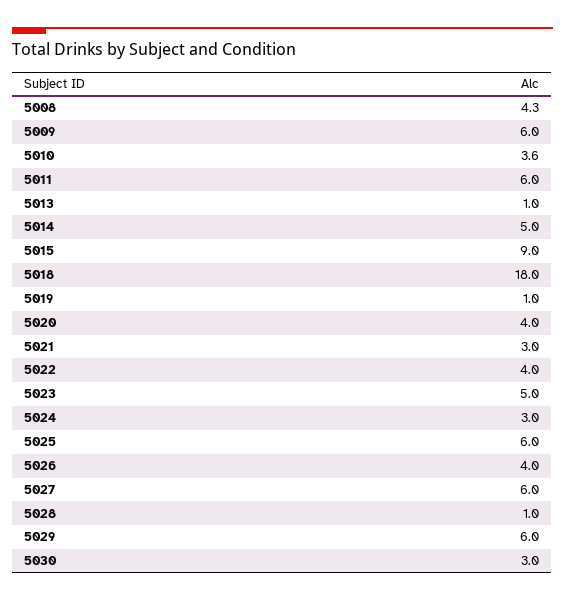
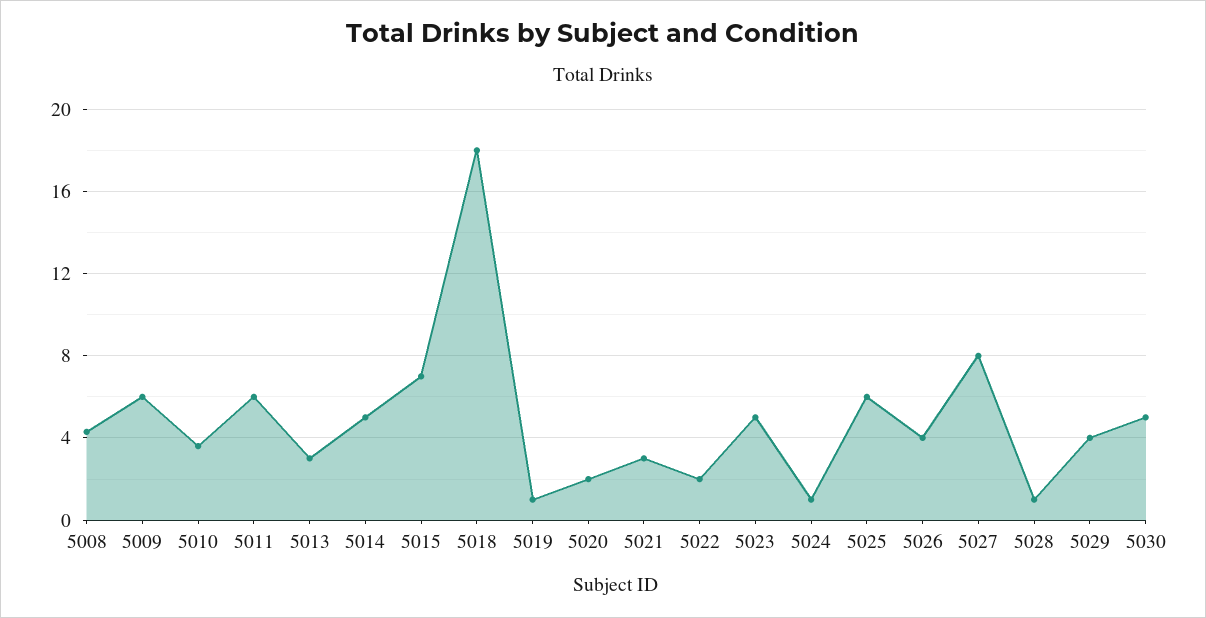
5013: 1 -> 3
5015: 9 -> 7
5020: 4 -> 2
5022: 4 -> 2
5024: 3 -> 1
5027: 6 -> 8
5029: 6 -> 4
5030: 3 -> 5

